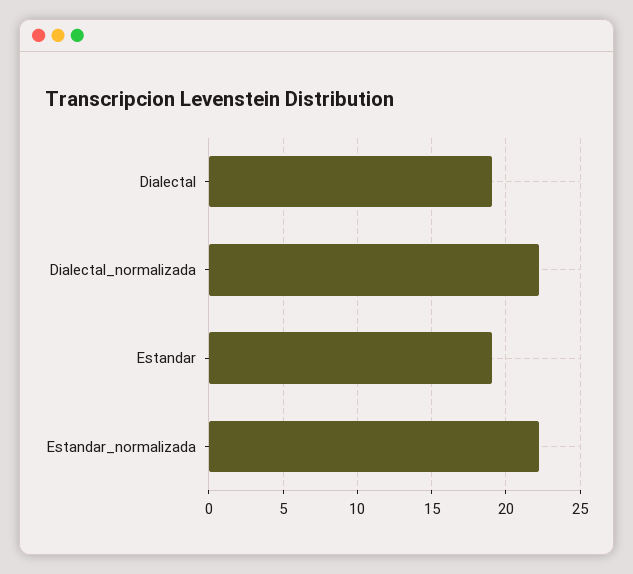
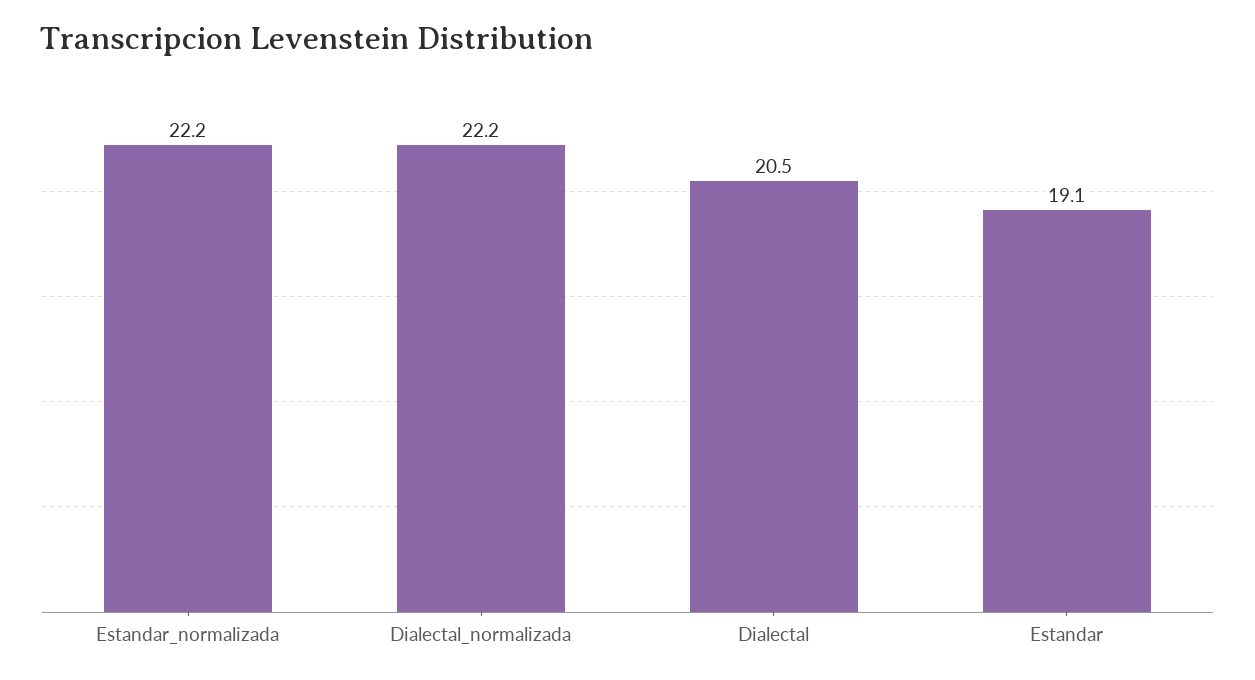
Dialectal: 19 -> 20.5

